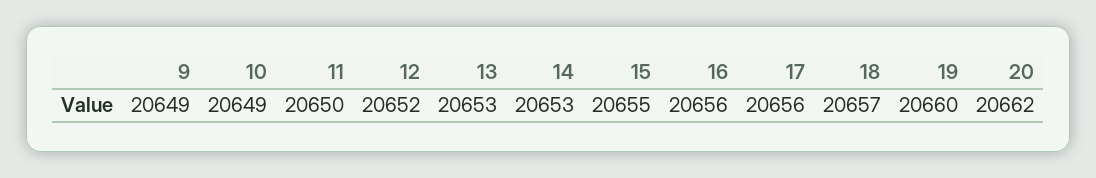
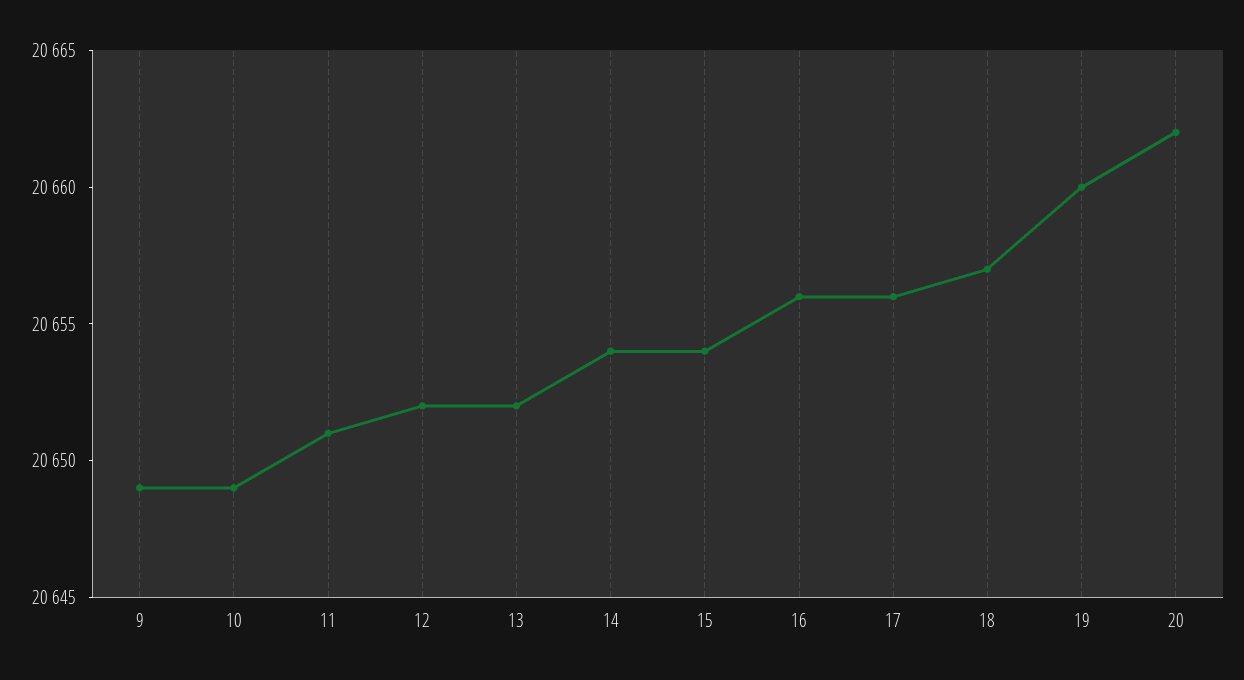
11: 20650 -> 20651
13: 20653 -> 20652
14: 20653 -> 20654
15: 20655 -> 20654

